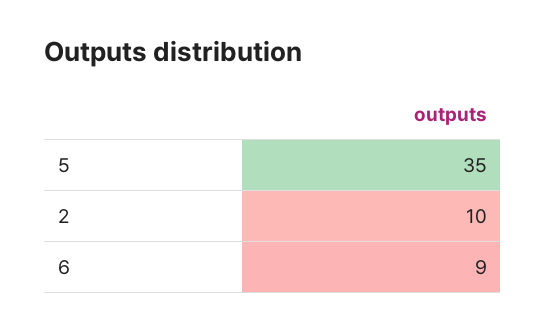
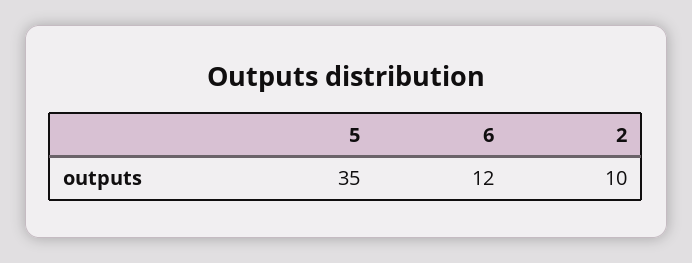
6: 9 -> 12

